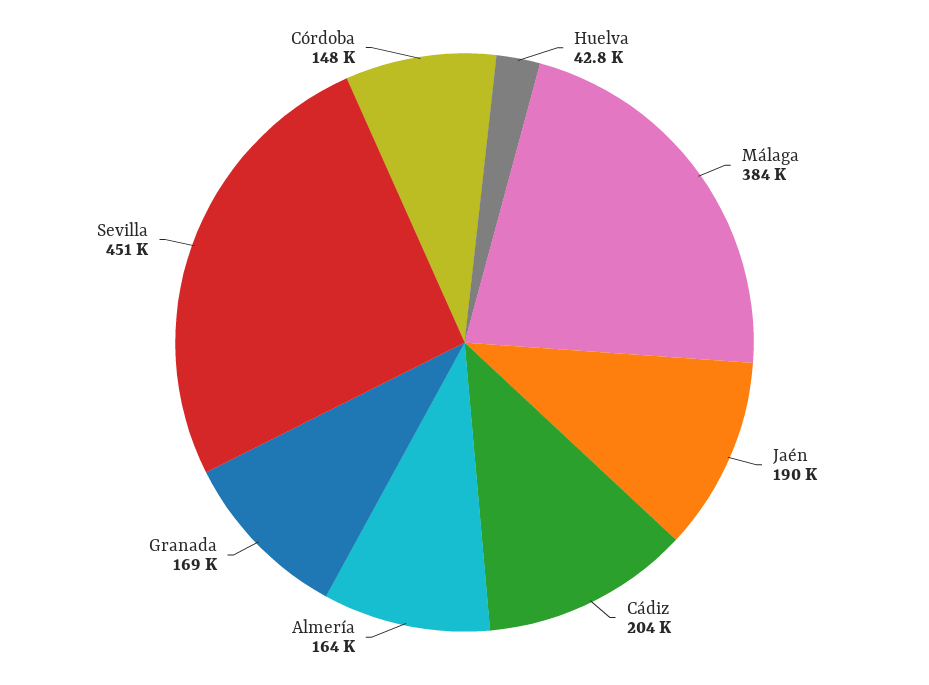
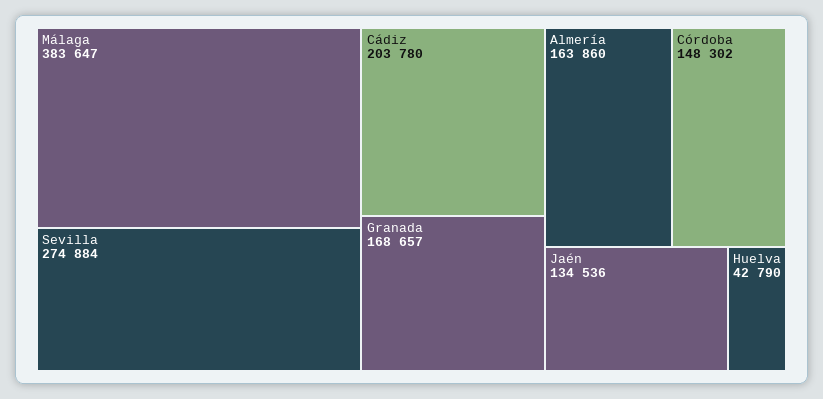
Jaén: 190000 -> 134536
Sevilla: 451000 -> 274884

